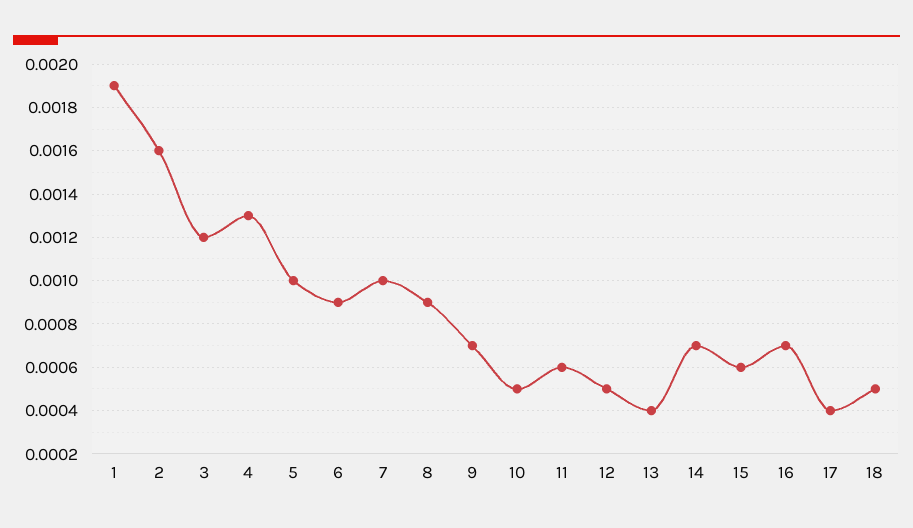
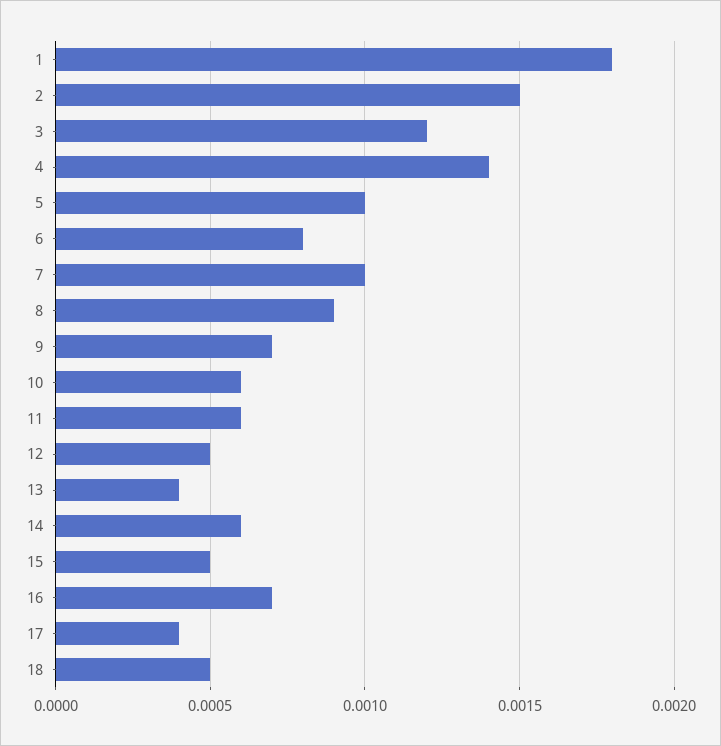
1: 0.0019 -> 0.0018
2: 0.0016 -> 0.0015
4: 0.0013 -> 0.0014
6: 0.0009 -> 0.0008
10: 0.0005 -> 0.0006
14: 0.0007 -> 0.0006
15: 0.0006 -> 0.0005

